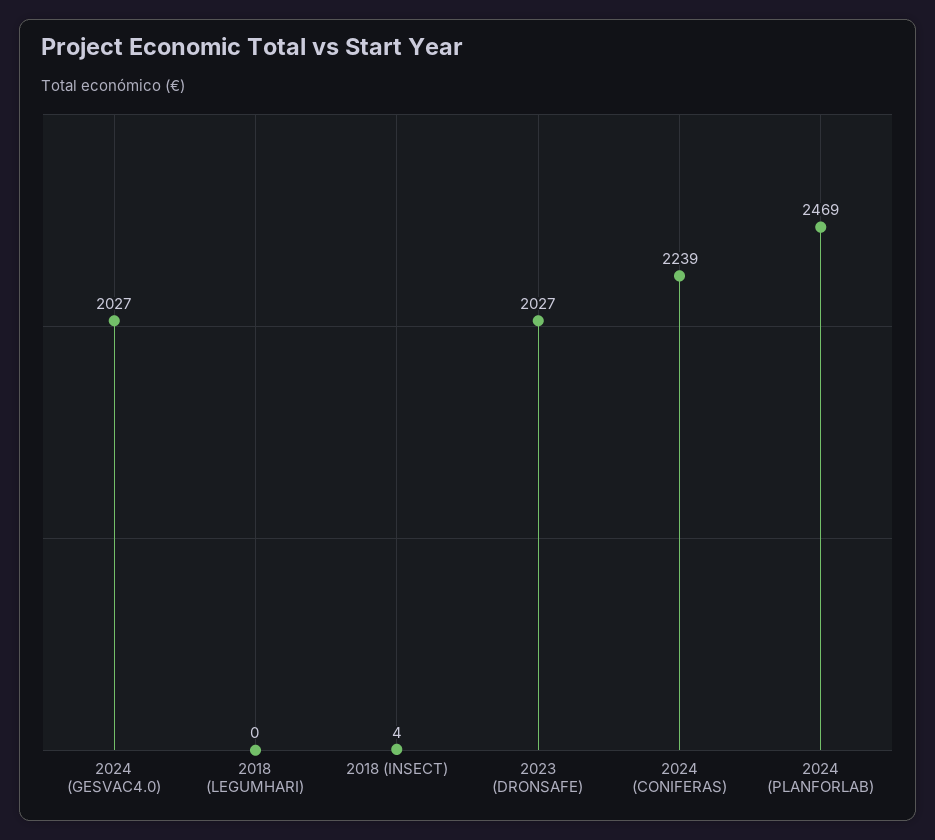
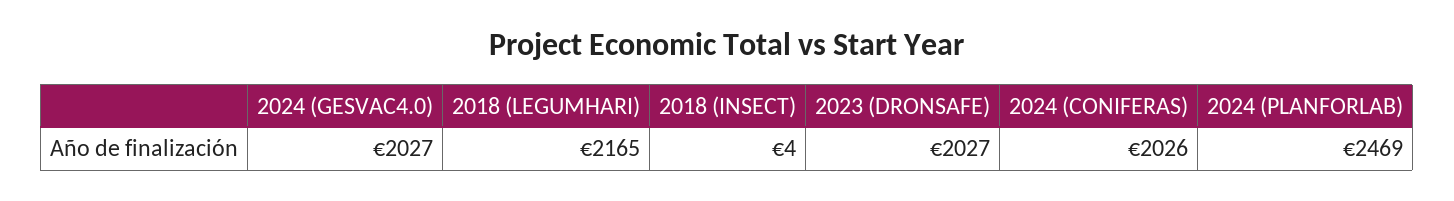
2018 (LEGUMHARI): 0 -> 2165
2024 (CONIFERAS): 2239 -> 2026

